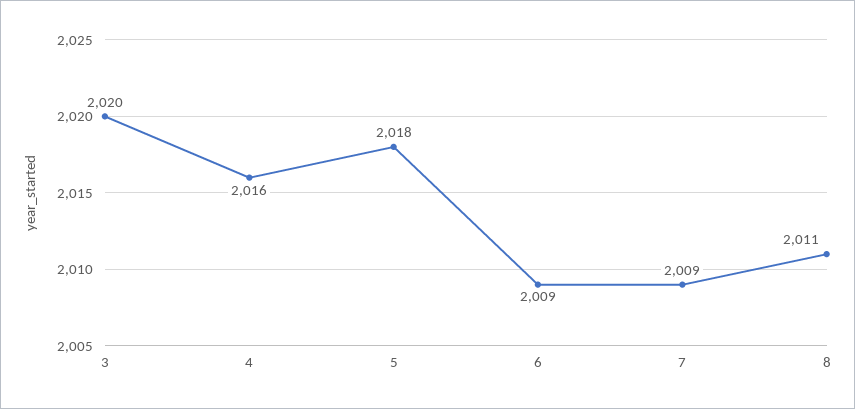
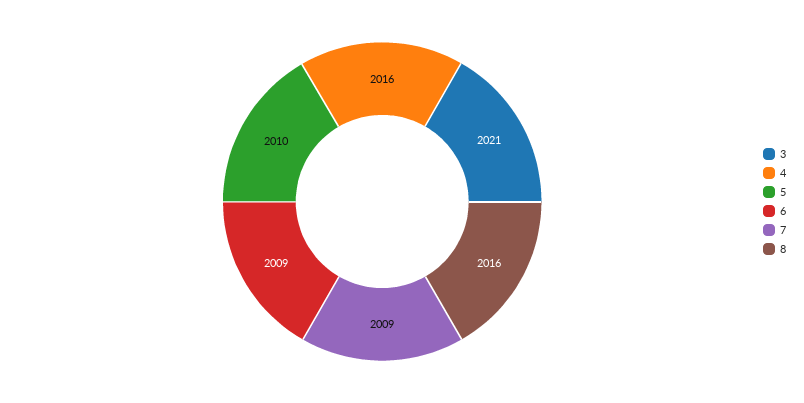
3: 2020 -> 2021
5: 2018 -> 2010
8: 2011 -> 2016

